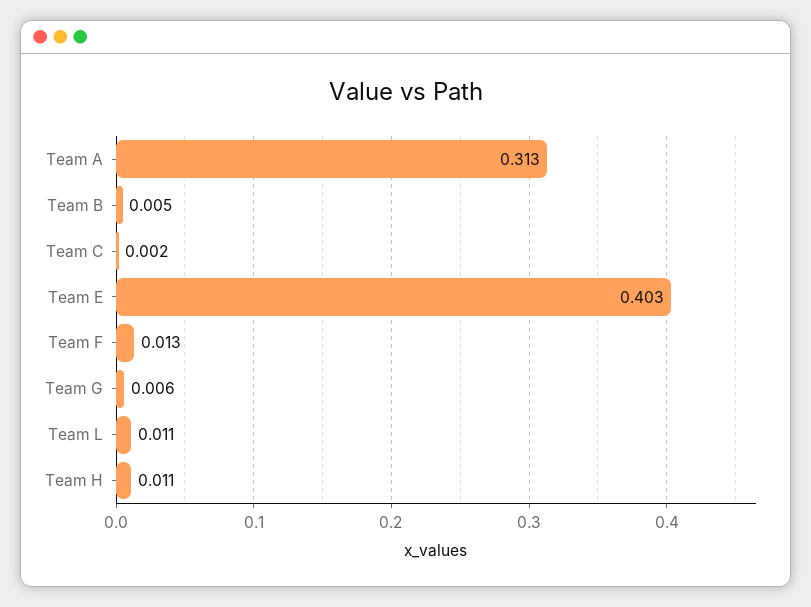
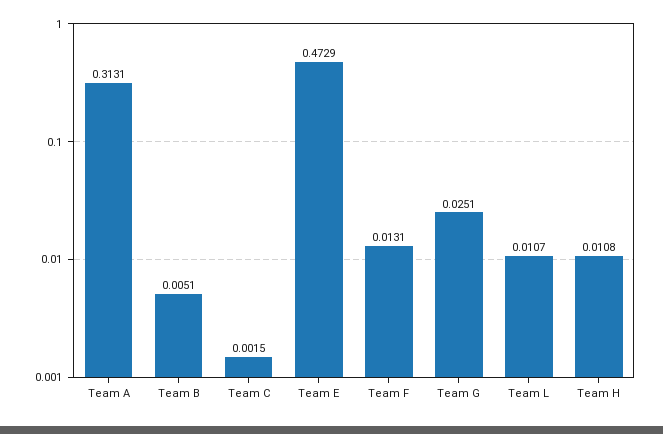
Team E: 0.403 -> 0.4729
Team G: 0.006 -> 0.0251

